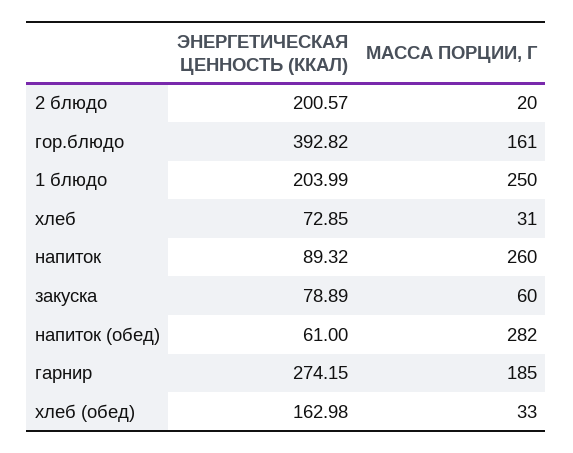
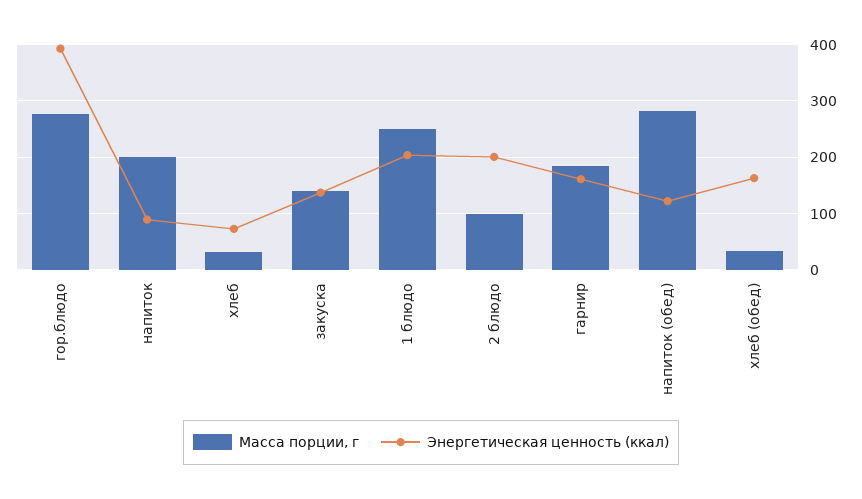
МАССА ПОРЦИИ, Г, 2 блюдо: 20 -> 100
МАССА ПОРЦИИ, Г, гор.блюдо: 161 -> 280
МАССА ПОРЦИИ, Г, напиток: 260 -> 200
ЭНЕРГЕТИЧЕСКАЯ ЦЕННОСТЬ (ККАЛ), закуска: 78.89 -> 140
МАССА ПОРЦИИ, Г, закуска: 60 -> 140
ЭНЕРГЕТИЧЕСКАЯ ЦЕННОСТЬ (ККАЛ), напиток (обед): 61 -> 120
ЭНЕРГЕТИЧЕСКАЯ ЦЕННОСТЬ (ККАЛ), гарнир: 274.15 -> 160

